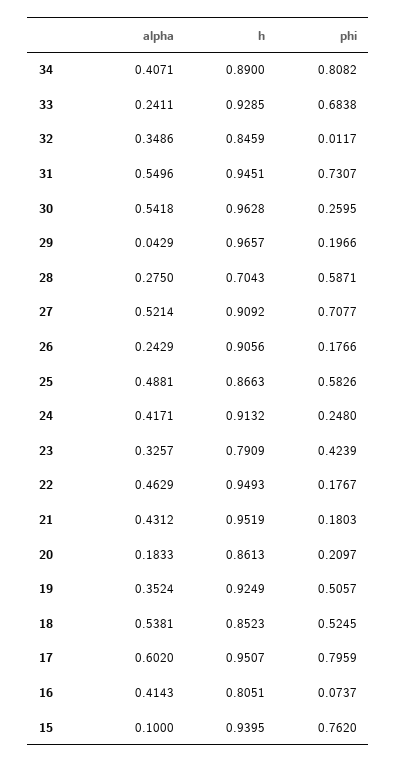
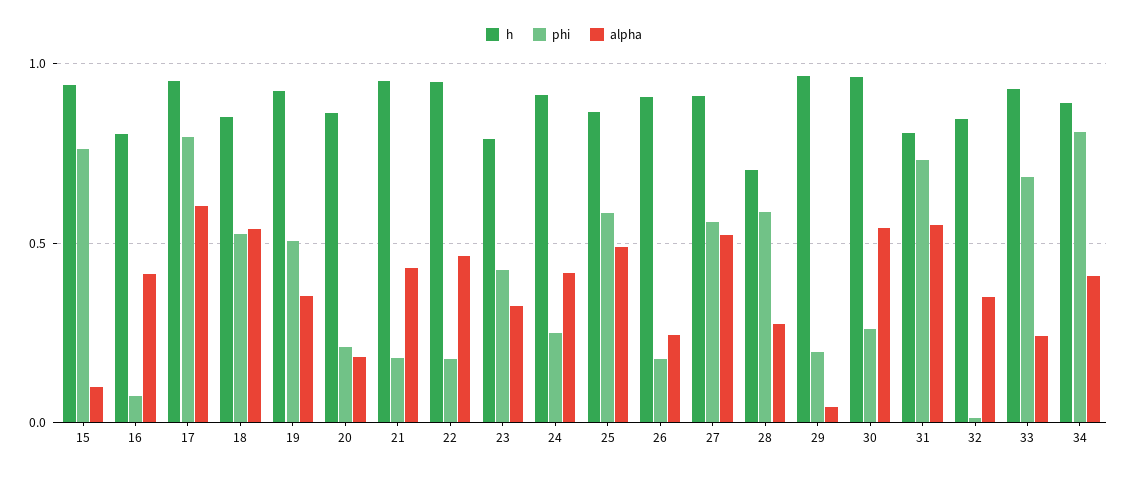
h, 31: 0.9451 -> 0.8
phi, 27: 0.7077 -> 0.55

